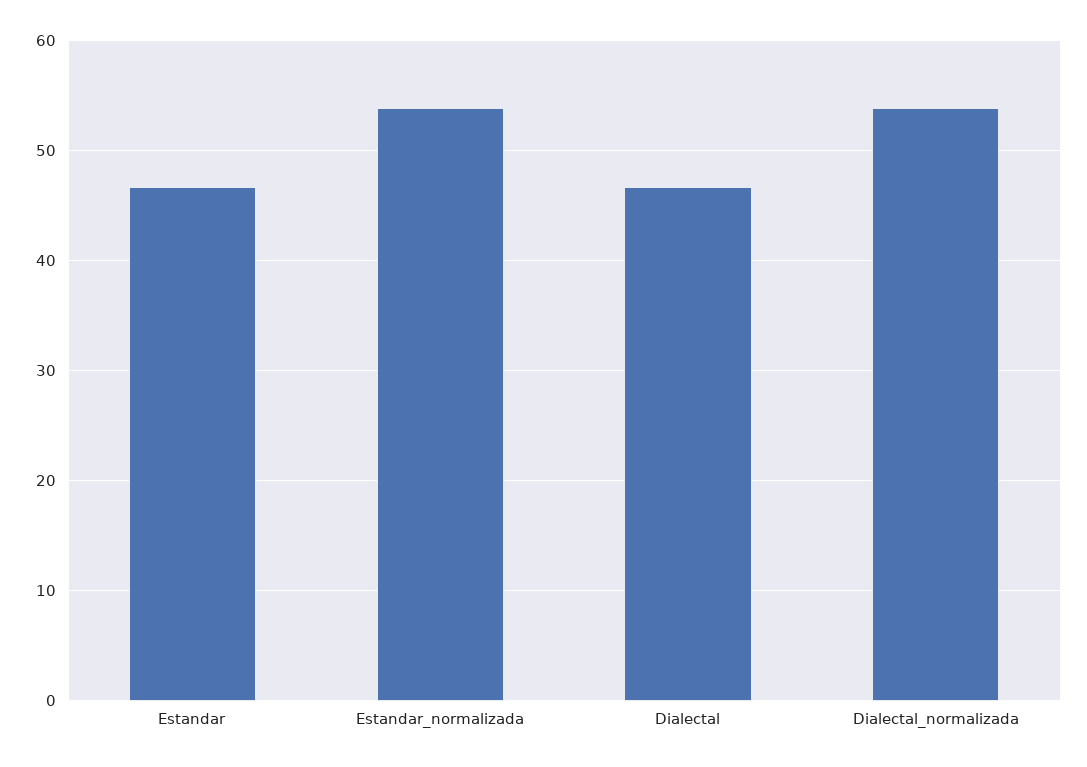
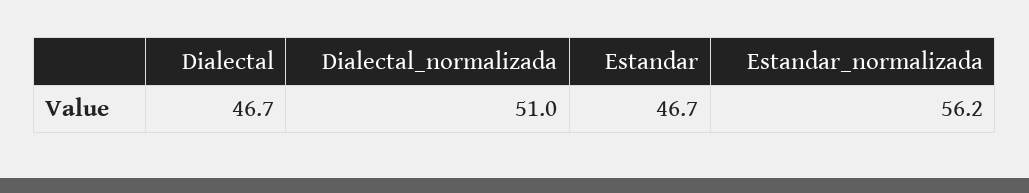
Estandar_normalizada: 54 -> 56.2
Dialectal_normalizada: 54 -> 51

